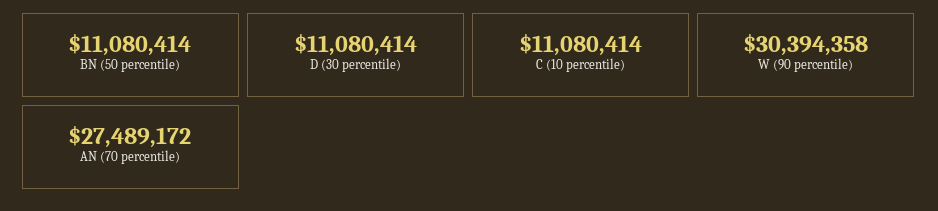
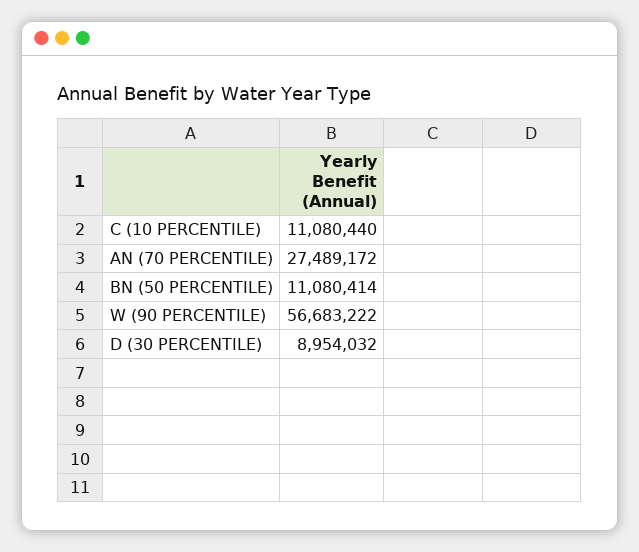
D (30 percentile): 11080414 -> 8954032
C (10 percentile): 11080414 -> 11080440
W (90 percentile): 30394358 -> 56683222

